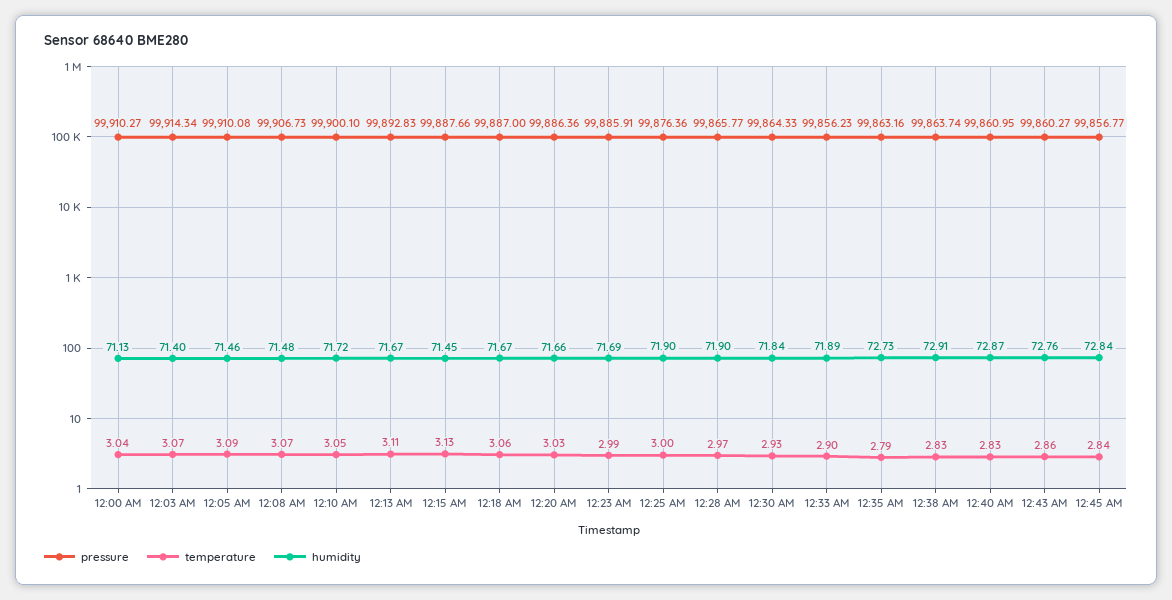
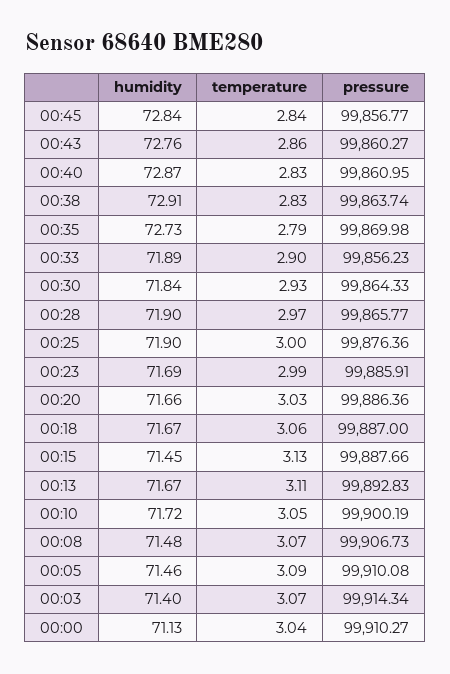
pressure, 12:10 AM: 99900.1 -> 99900.19
pressure, 12:35 AM: 99863.16 -> 99869.98

